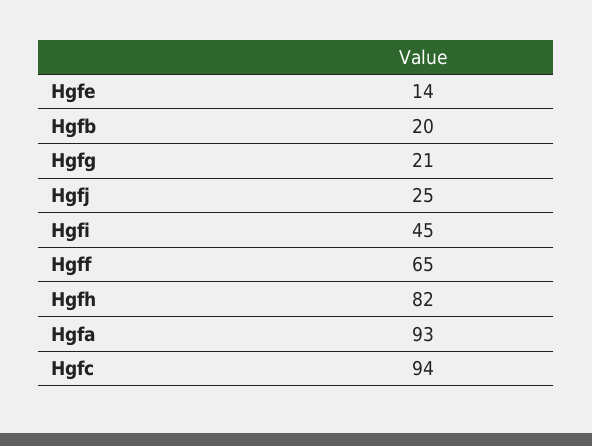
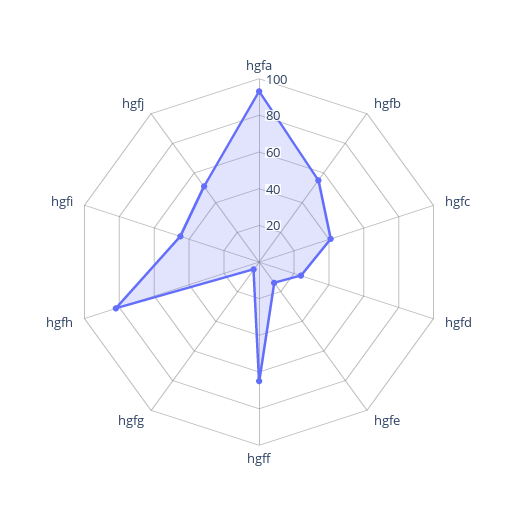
Hgfb: 20 -> 55
Hgfg: 21 -> 5
Hgfj: 25 -> 50
Hgfc: 94 -> 40
hgfd: none -> 25

